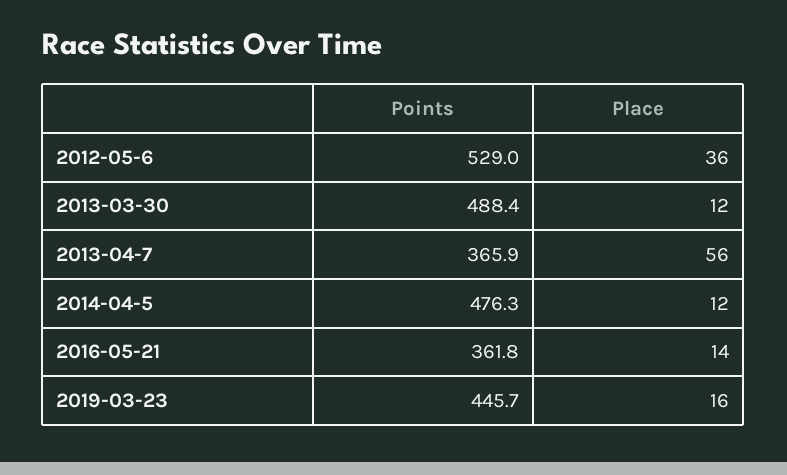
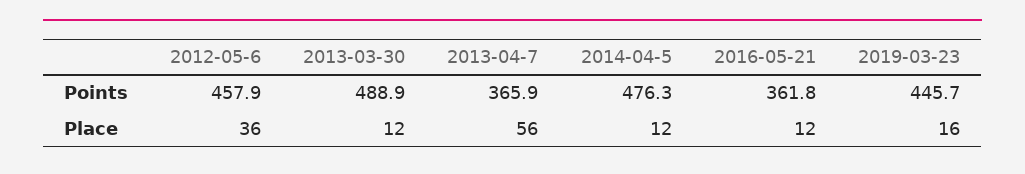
Points, 2012-05-6: 529 -> 457.9
Points, 2013-03-30: 488.4 -> 488.9
Place, 2016-05-21: 14 -> 12

